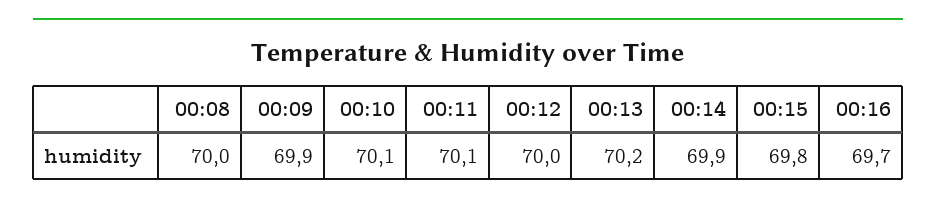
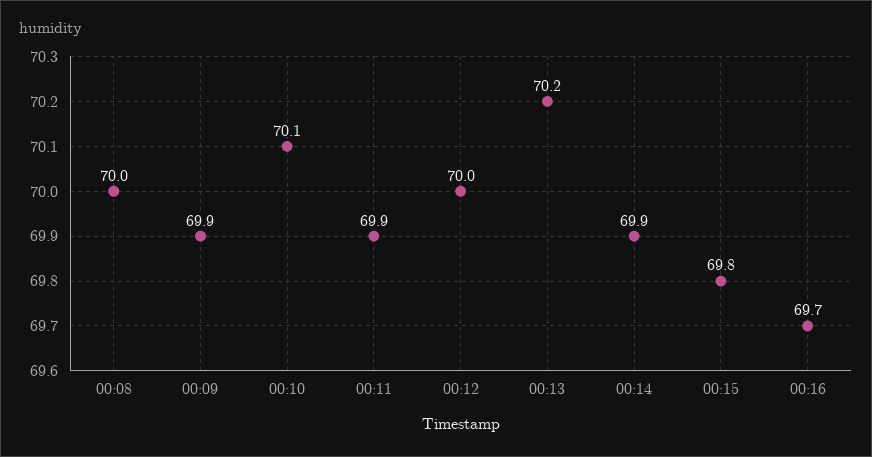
00:11: 70.1 -> 69.9

